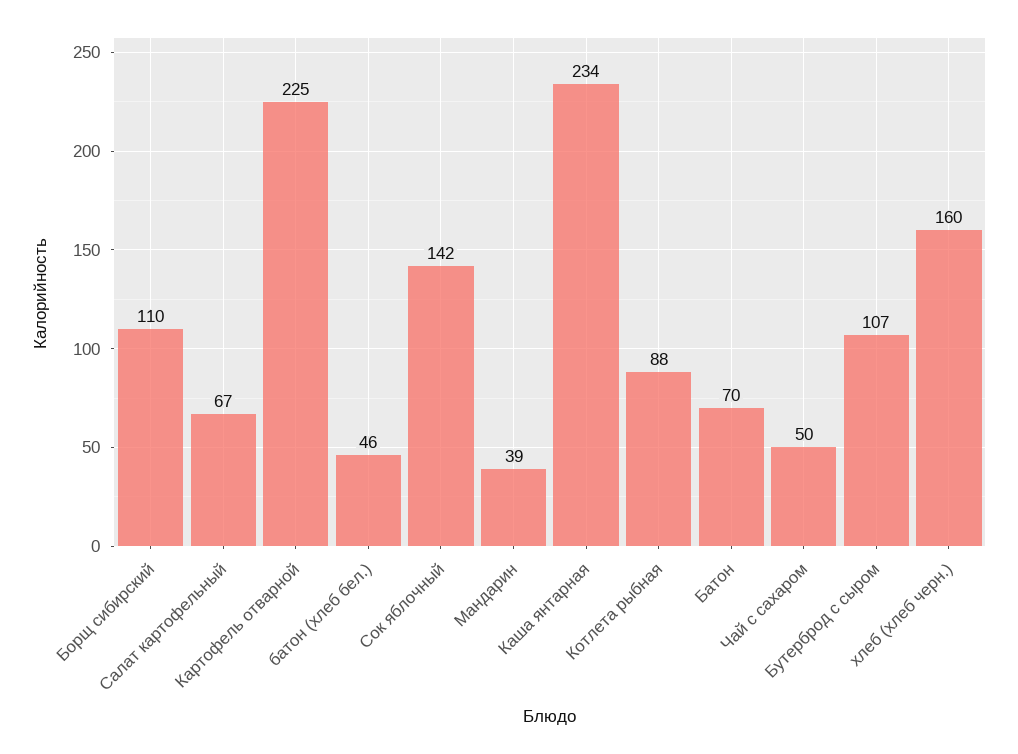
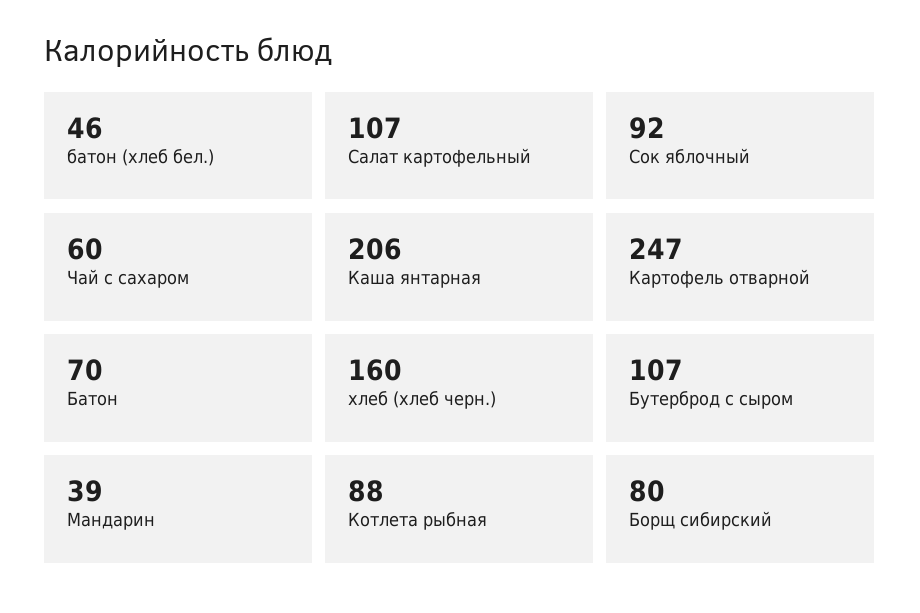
Борщ сибирский: 110 -> 80
Салат картофельный: 67 -> 107
Картофель отварной: 225 -> 247
Сок яблочный: 142 -> 92
Каша янтарная: 234 -> 206
Чай с сахаром: 50 -> 60

